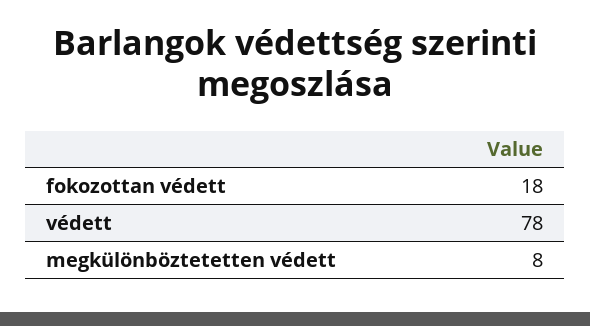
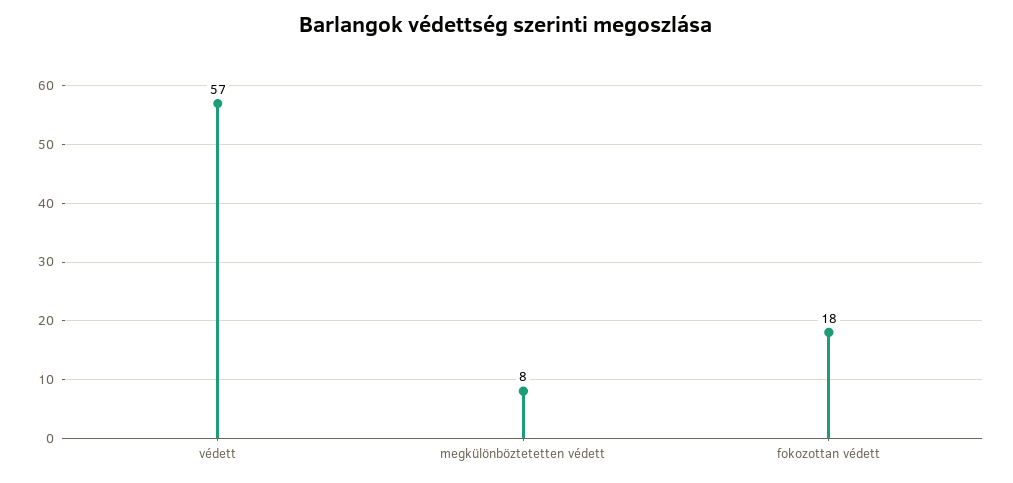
védett: 78 -> 57

